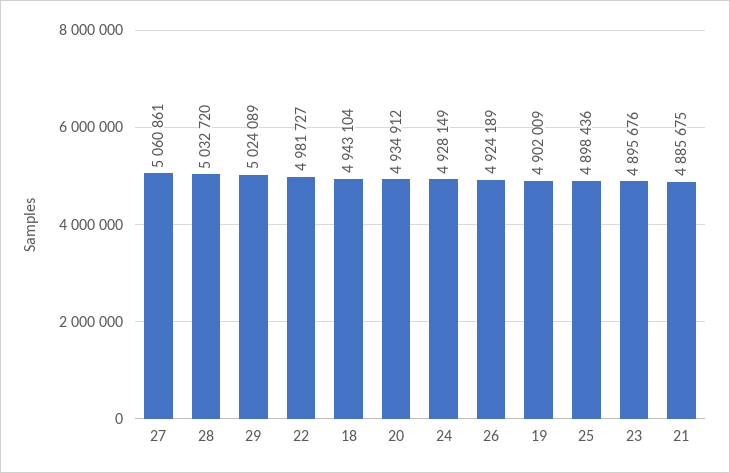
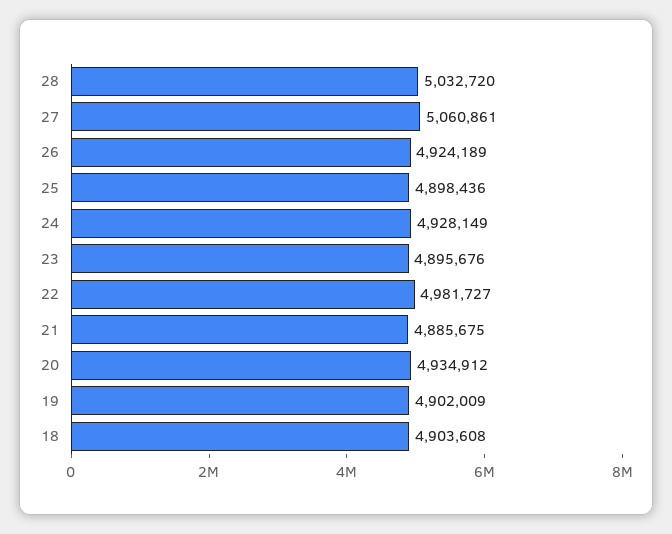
29: 5024089 -> none
18: 4943104 -> 4903608

